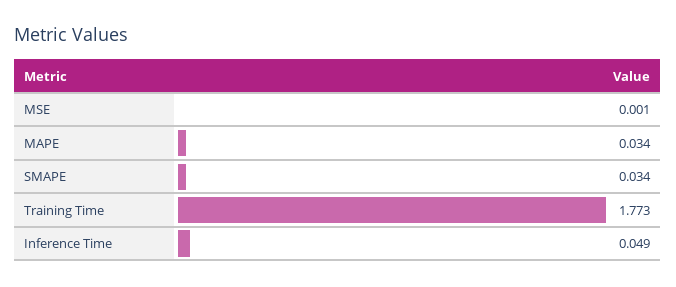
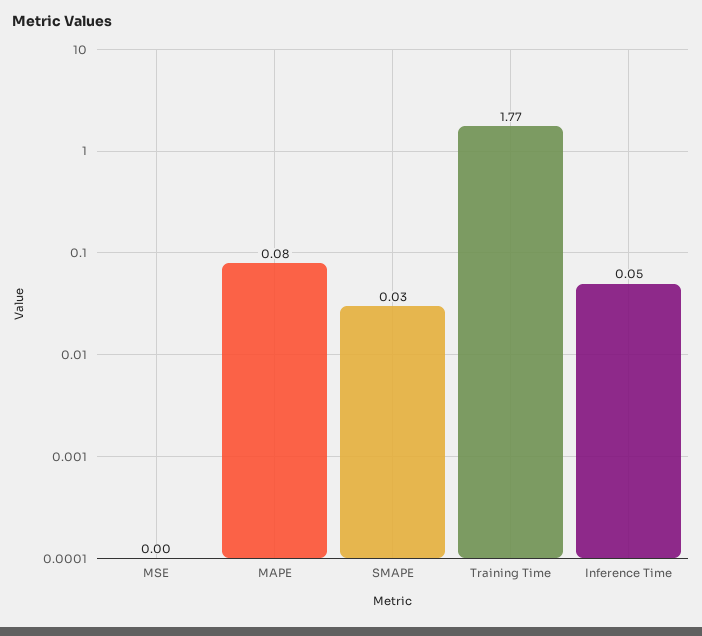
MAPE: 0.034 -> 0.08

